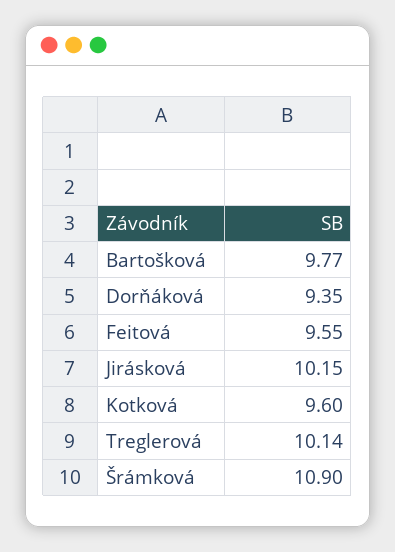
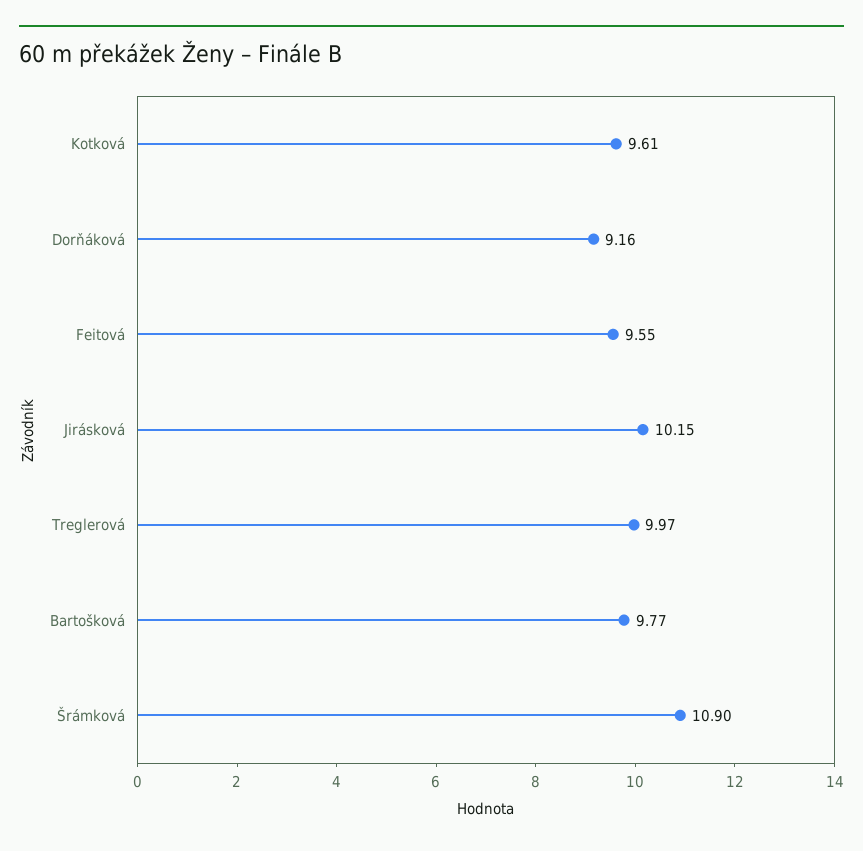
Dorňáková: 9.35 -> 9.16
Kotková: 9.6 -> 9.61
Treglerová: 10.14 -> 9.97

